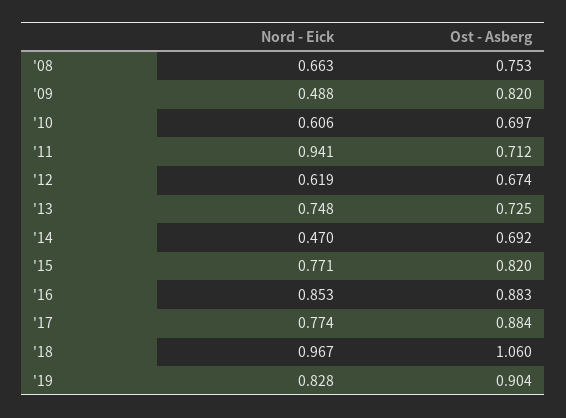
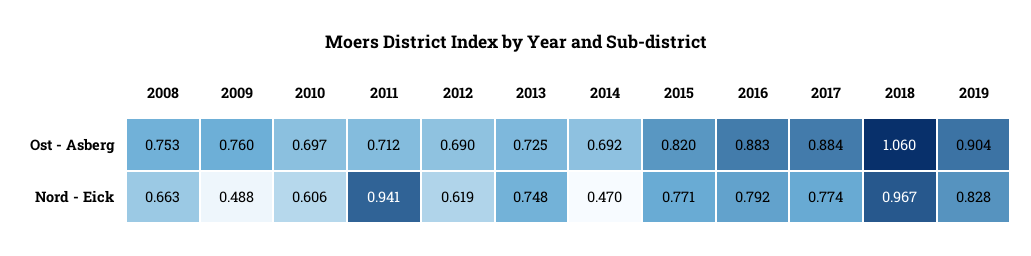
Ost - Asberg, '09: 0.82 -> 0.76
Ost - Asberg, '12: 0.674 -> 0.69
Nord - Eick, '16: 0.853 -> 0.792

